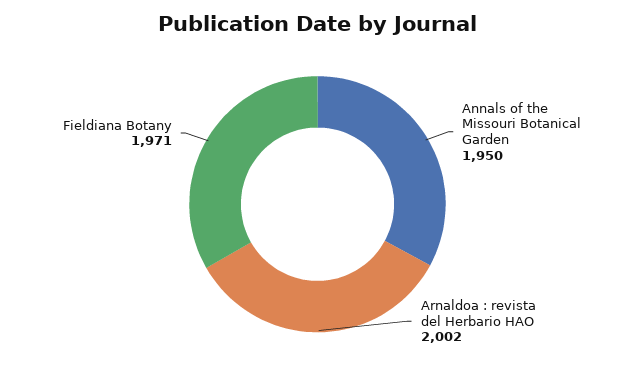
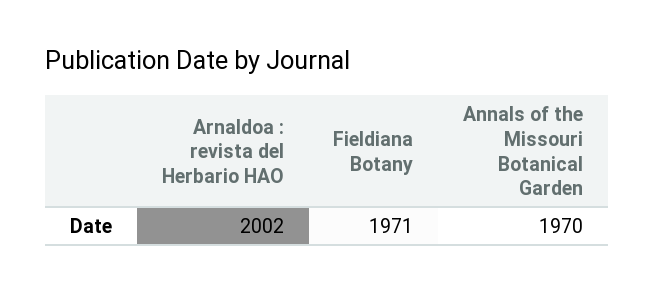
Annals of the Missouri Botanical Garden: 1950 -> 1970

